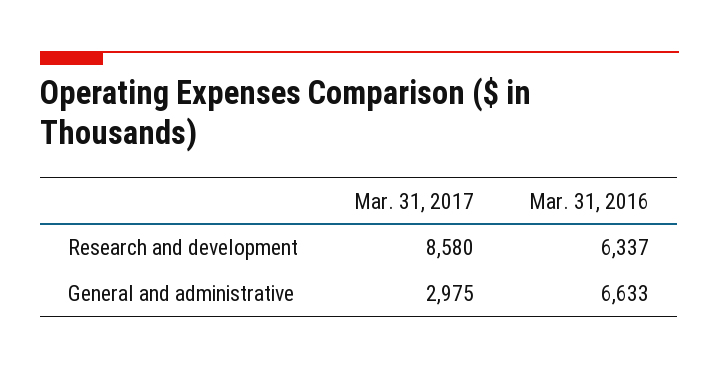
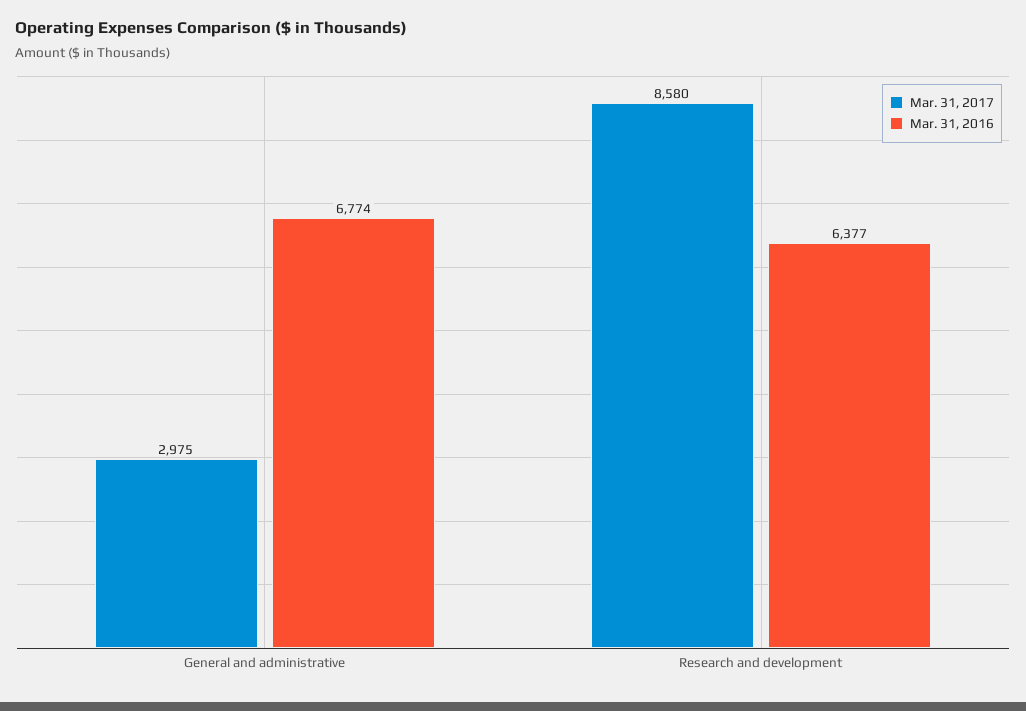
Mar. 31, 2016, Research and development: 6337 -> 6377
Mar. 31, 2016, General and administrative: 6633 -> 6774

